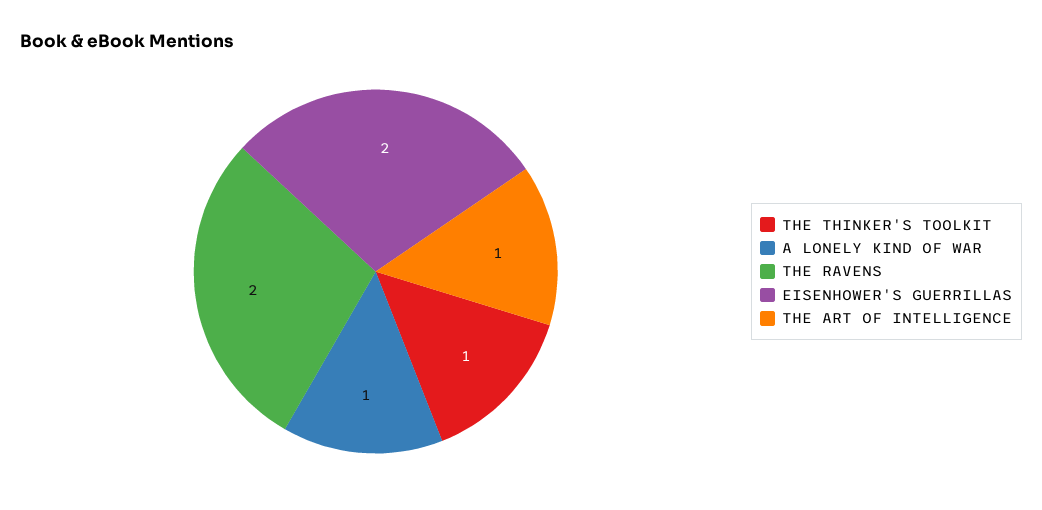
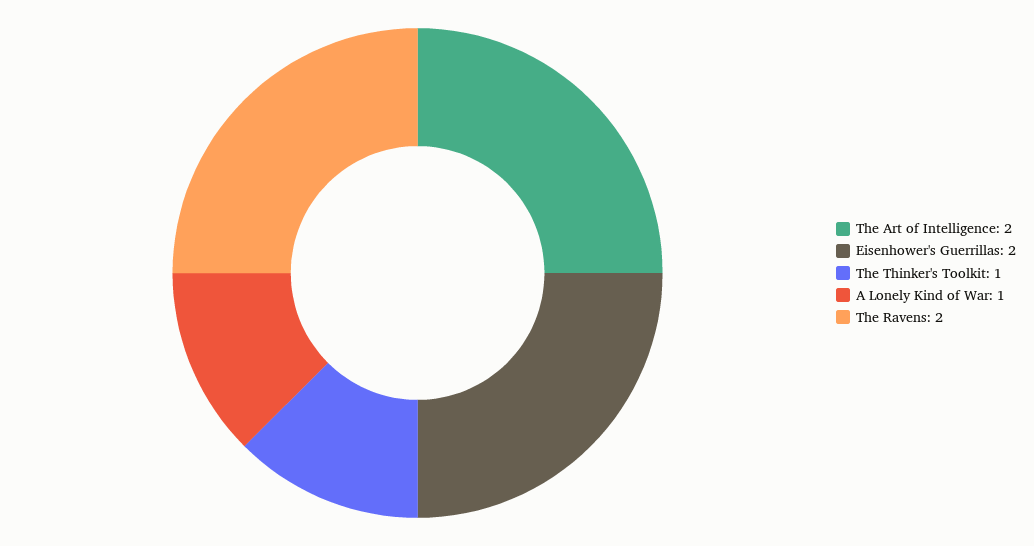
THE ART OF INTELLIGENCE: 1 -> 2

